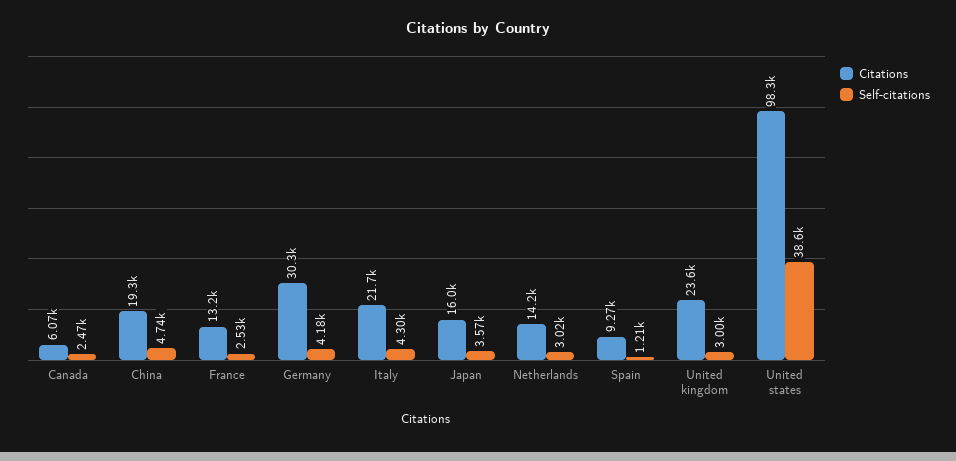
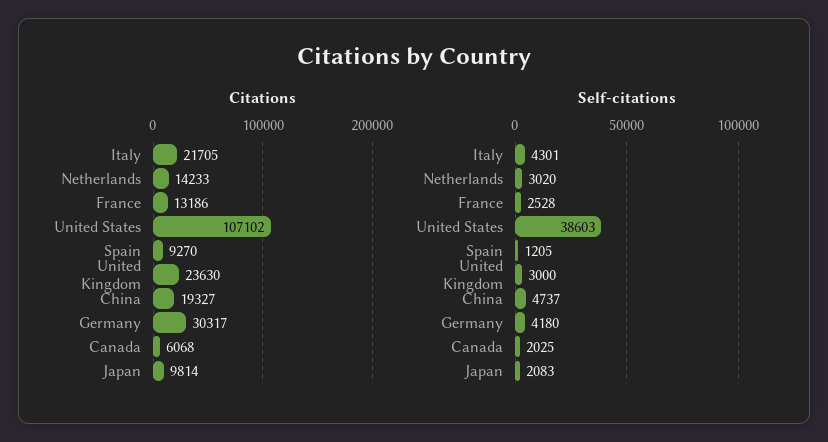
Self-citations, Canada: 2470 -> 2025
Citations, Japan: 16000 -> 9814
Self-citations, Japan: 3570 -> 2083
Citations, United states: 98300 -> 107102

